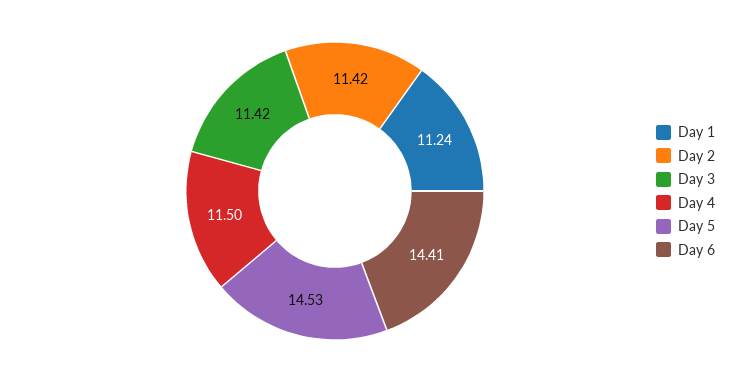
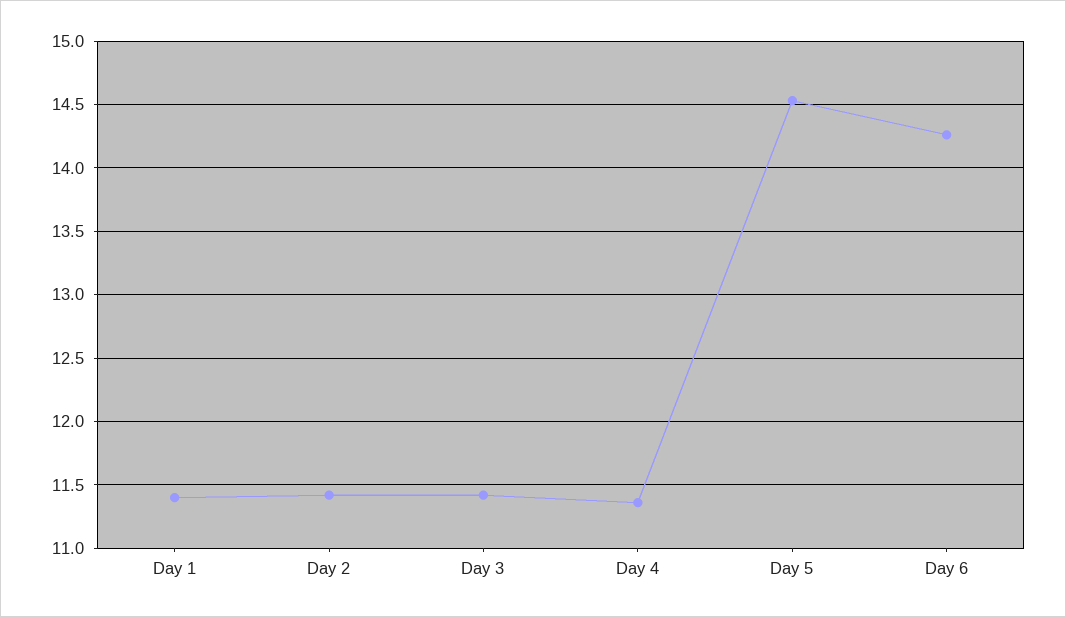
Day 1: 11.24 -> 11.4
Day 4: 11.5 -> 11.35
Day 6: 14.41 -> 14.25

